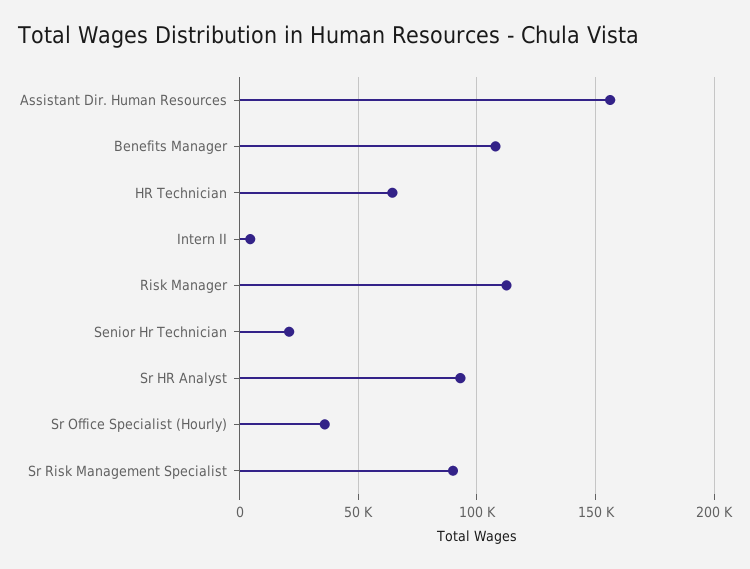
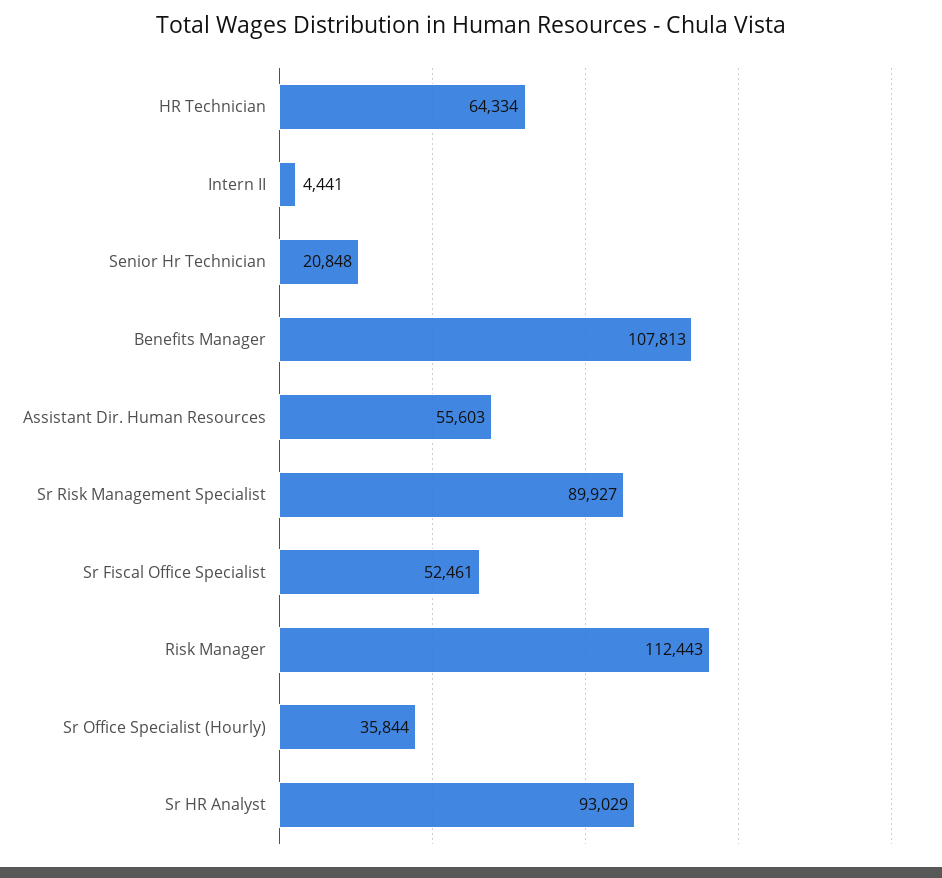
Assistant Dir. Human Resources: 155000 -> 55603
Sr Fiscal Office Specialist: none -> 52461

